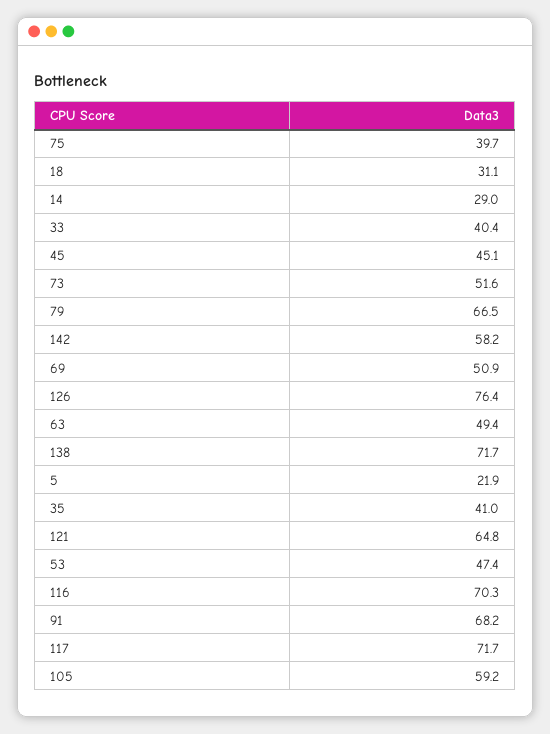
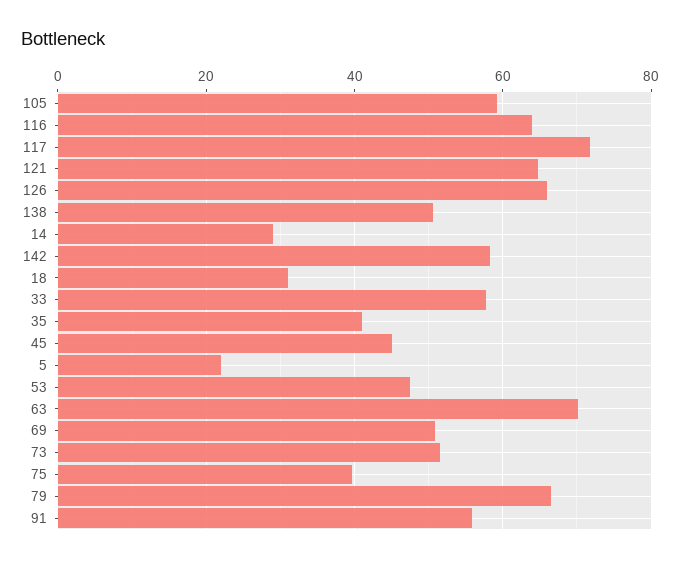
33: 40.4 -> 58
126: 76.4 -> 66
63: 49.4 -> 70
138: 71.7 -> 50
116: 70.3 -> 64
91: 68.2 -> 56

